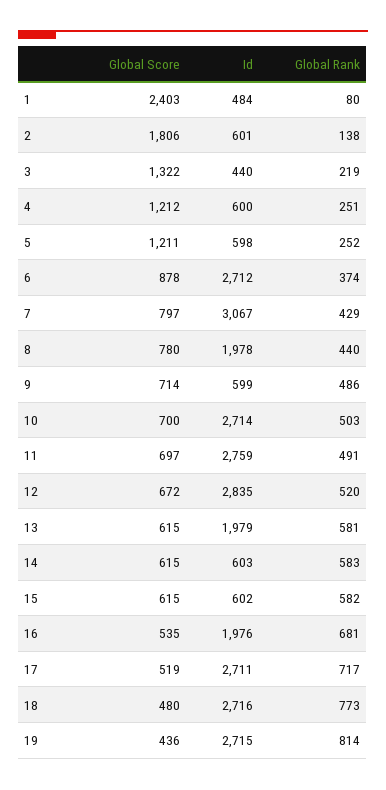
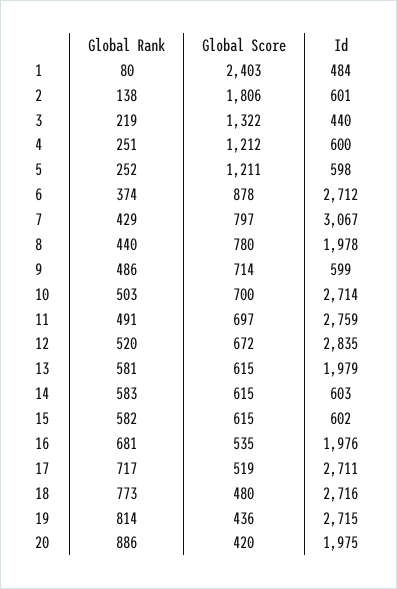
Global Rank, 20: none -> 886
Global Score, 20: none -> 420
Id, 20: none -> 1975

